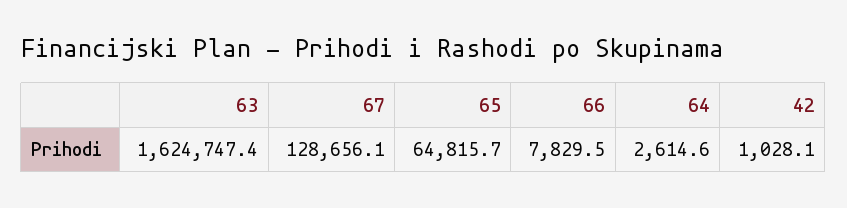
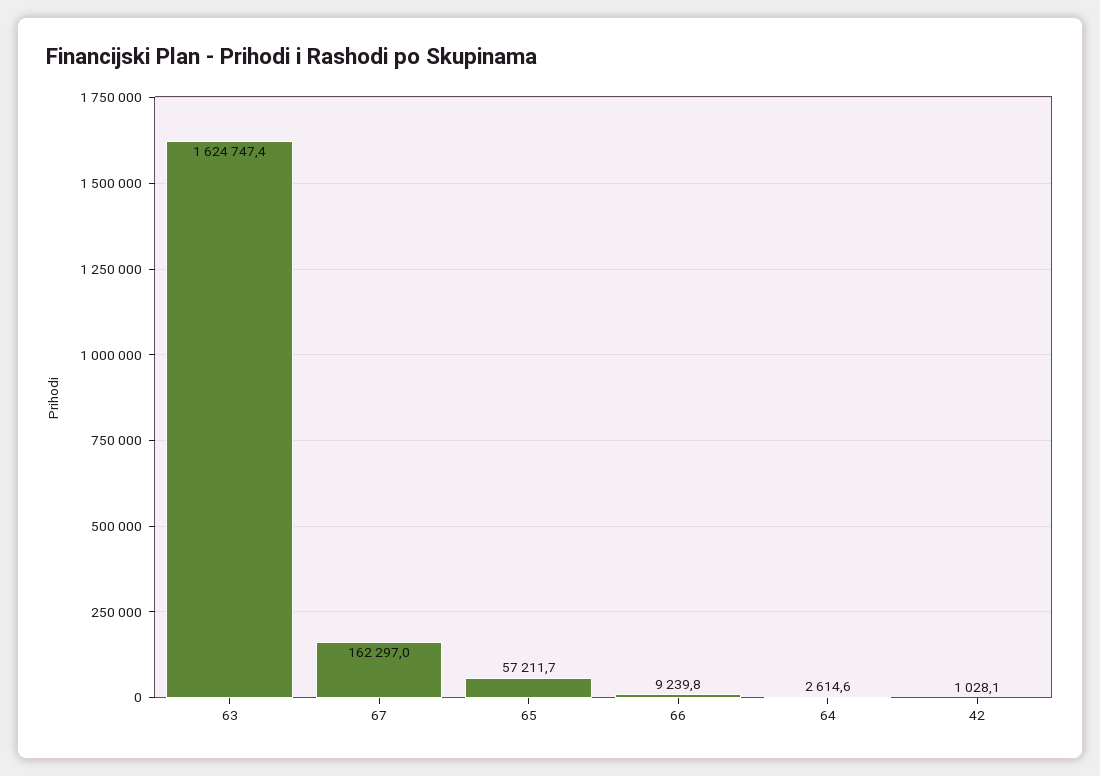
67: 128656.1 -> 162297
65: 64815.7 -> 57211.7
66: 7829.5 -> 9239.8

